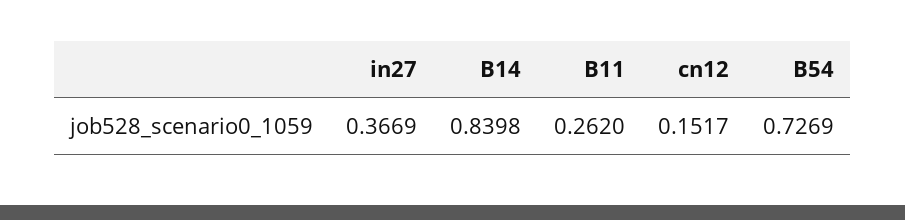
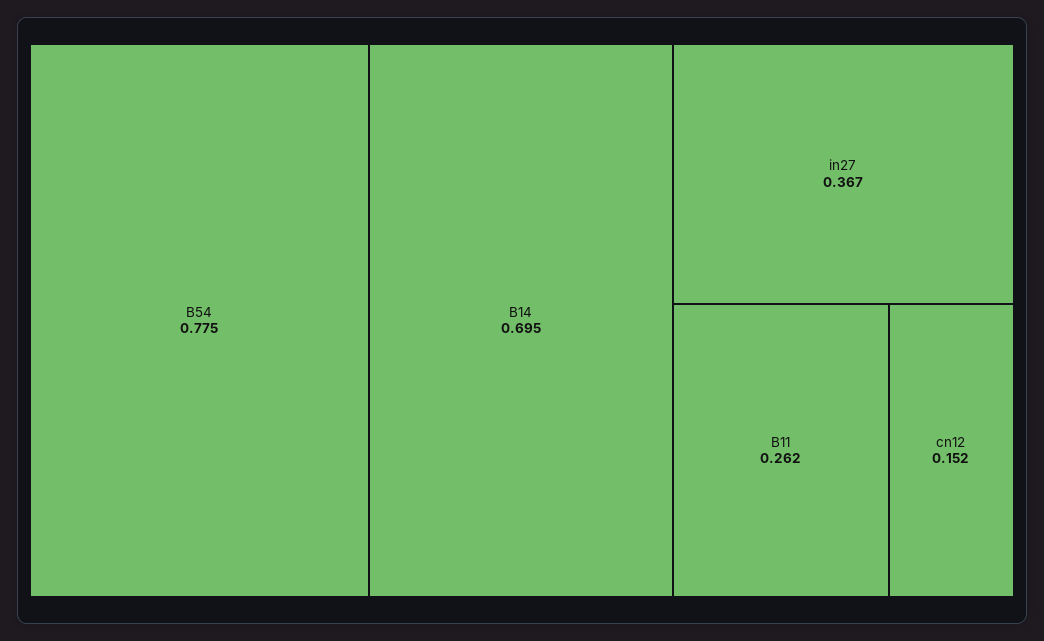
B14: 0.8398 -> 0.695
B54: 0.7269 -> 0.775

